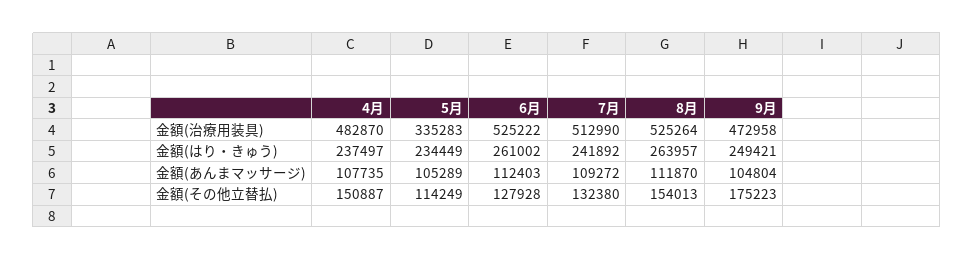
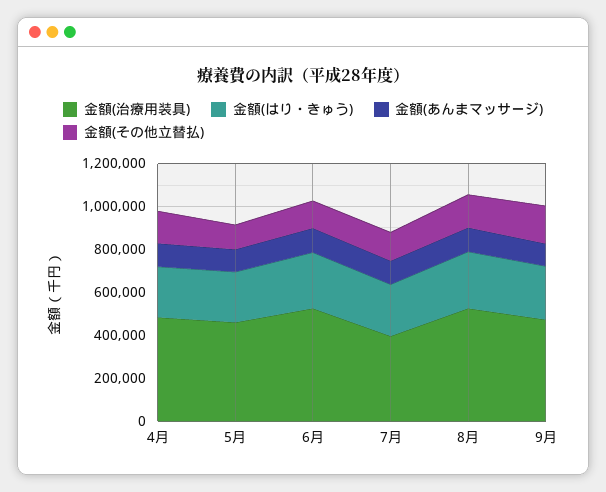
金額(治療用装具), 5月: 335283 -> 450000
金額(治療用装具), 7月: 512990 -> 400000

